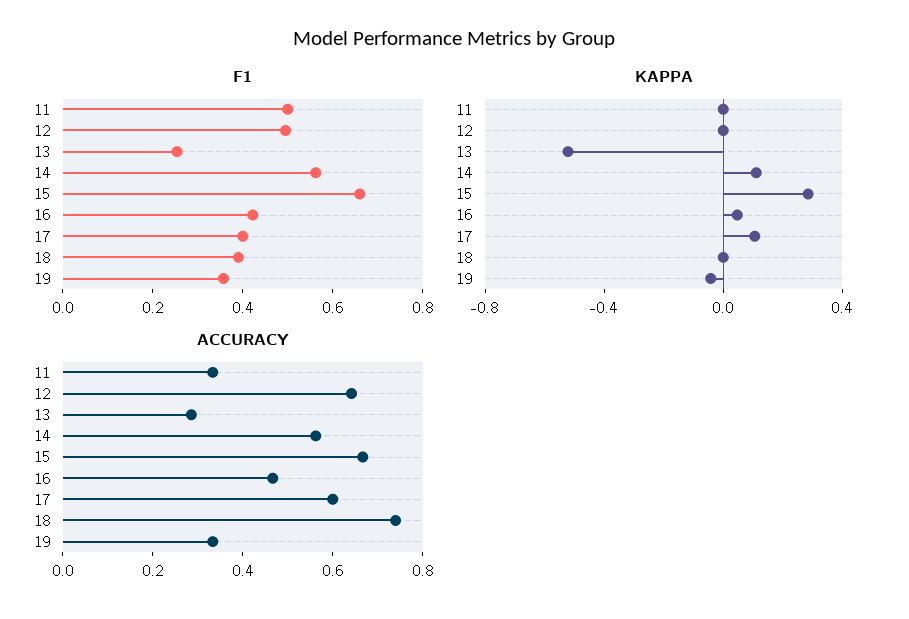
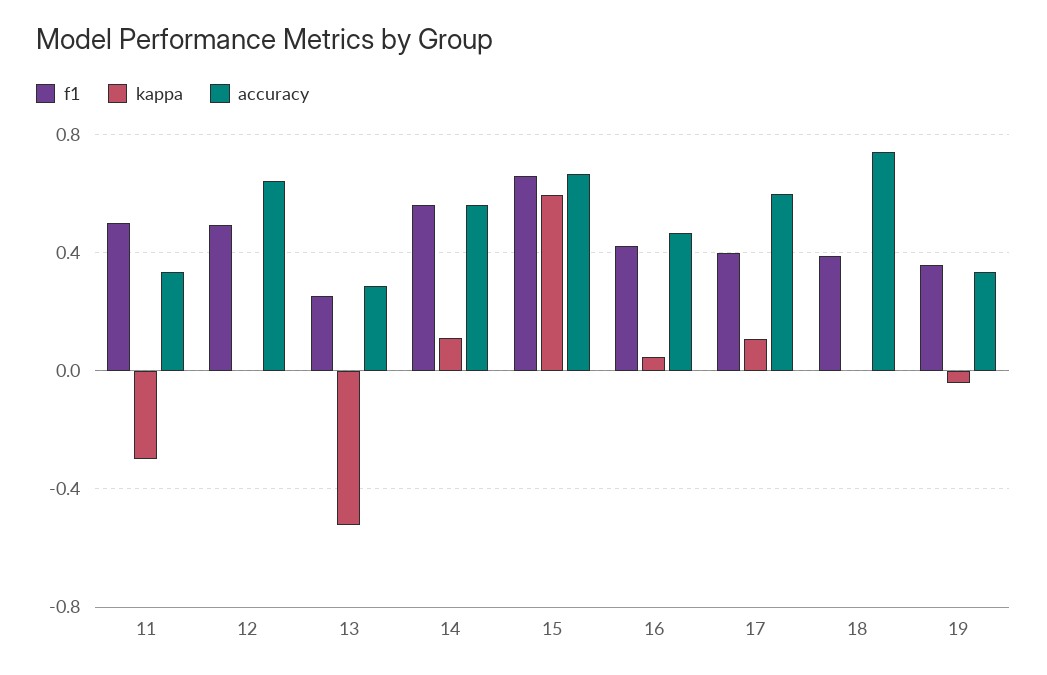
KAPPA, 11: 0 -> -0.3
KAPPA, 15: 0.3 -> 0.6

